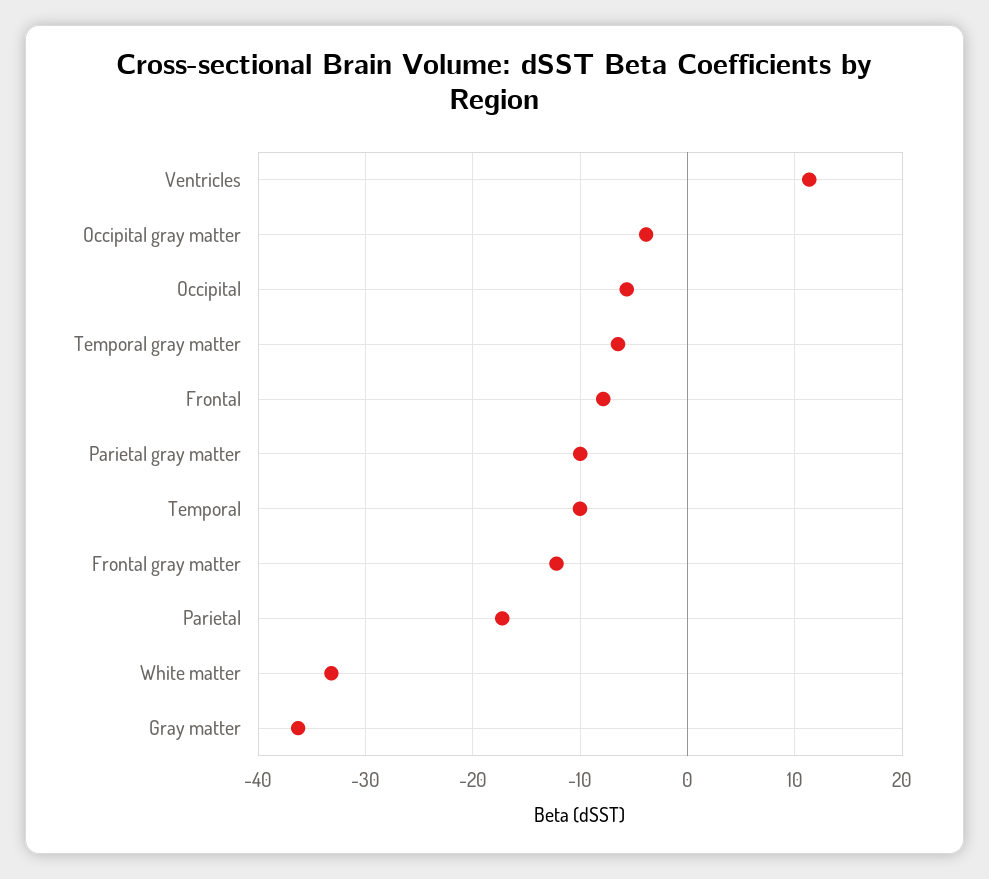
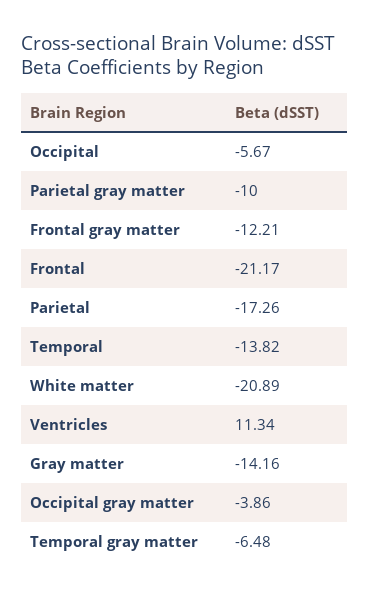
Frontal: -8 -> -21.17
Temporal: -10 -> -13.82
White matter: -33 -> -20.89
Gray matter: -36 -> -14.16

